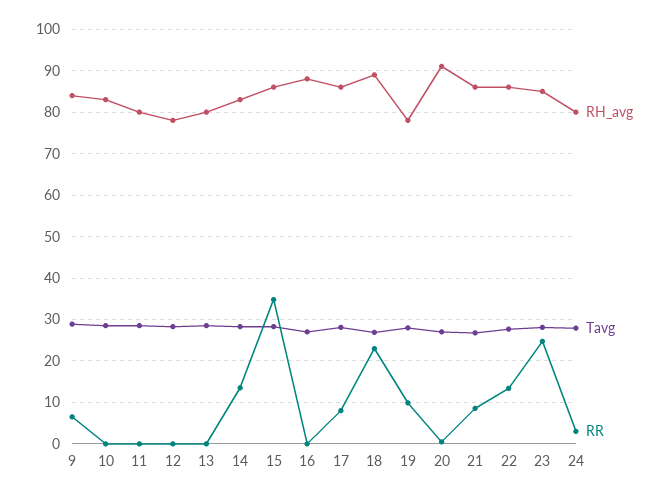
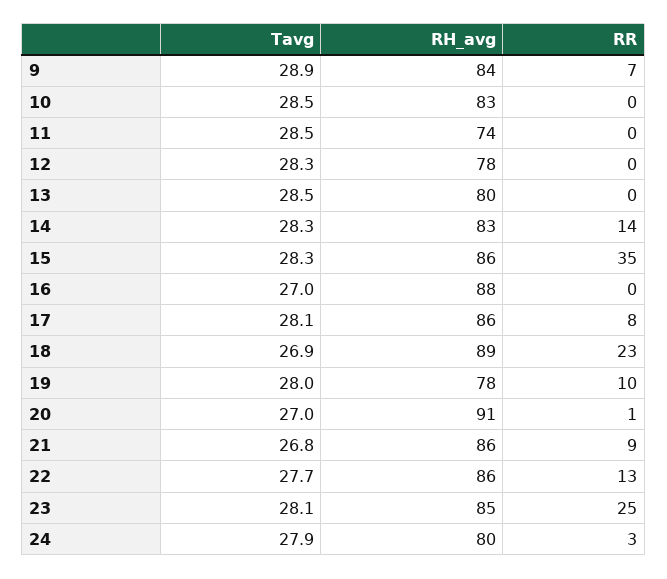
RH_avg, 11: 80 -> 74

